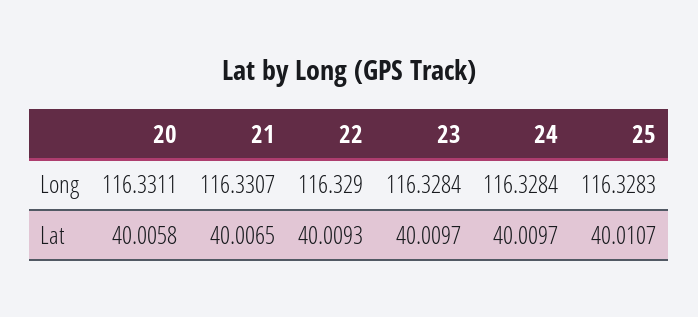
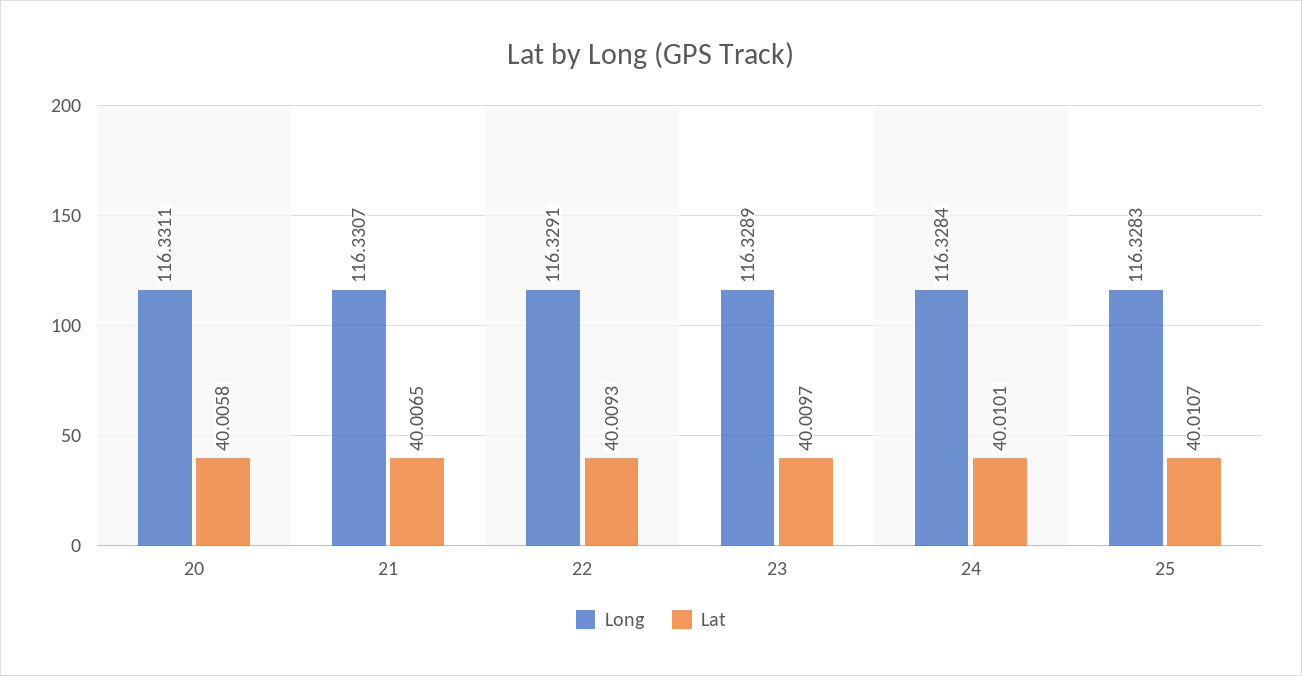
Long, 22: 116.329 -> 116.3291
Long, 23: 116.3284 -> 116.3289
Lat, 24: 40.0097 -> 40.0101

